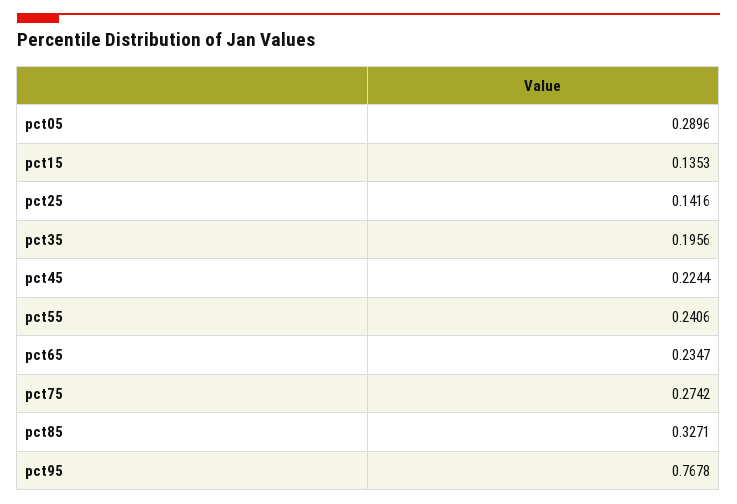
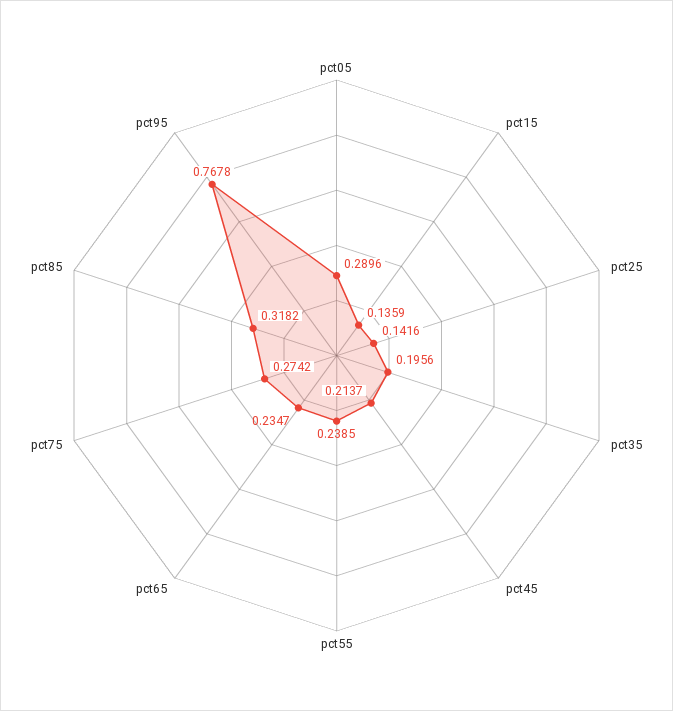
pct15: 0.1353 -> 0.1359
pct45: 0.2244 -> 0.2137
pct55: 0.2406 -> 0.2385
pct85: 0.3271 -> 0.3182

